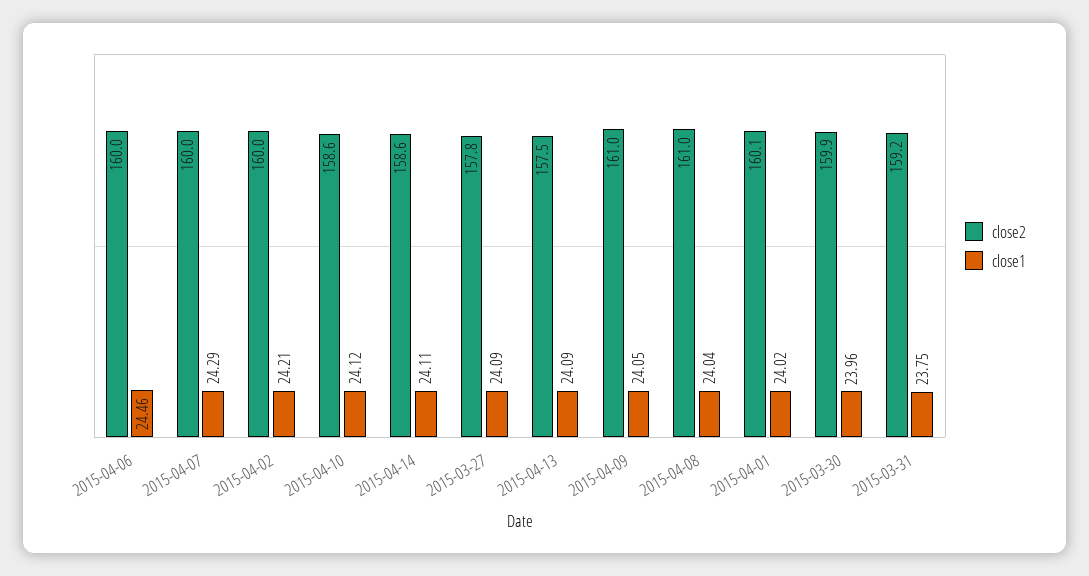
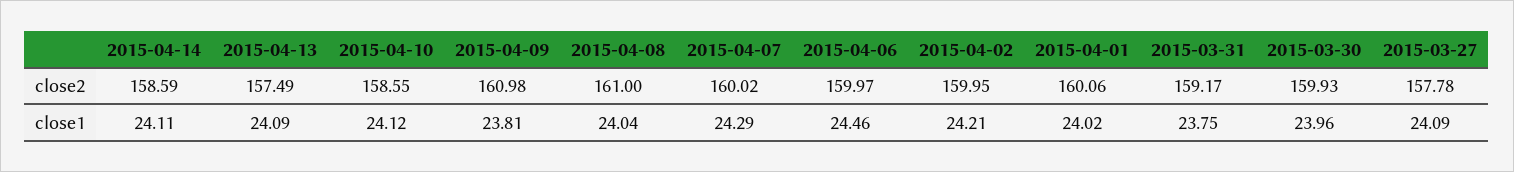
close1, 2015-04-09: 24.05 -> 23.81

